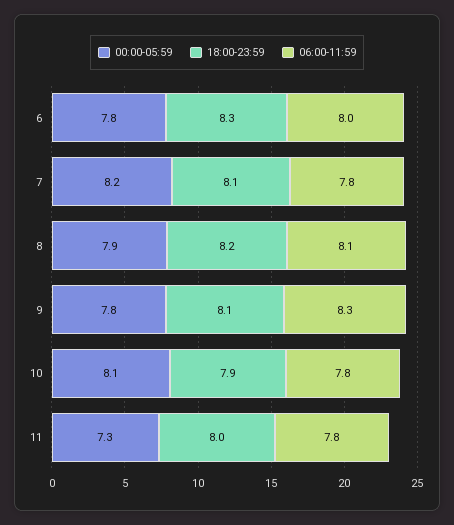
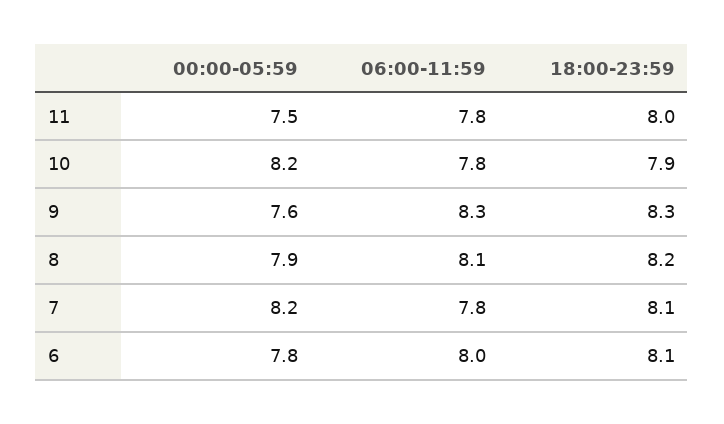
18:00-23:59, 6: 8.3 -> 8.1
00:00-05:59, 9: 7.8 -> 7.6
18:00-23:59, 9: 8.1 -> 8.3
00:00-05:59, 10: 8.1 -> 8.2
00:00-05:59, 11: 7.3 -> 7.5

